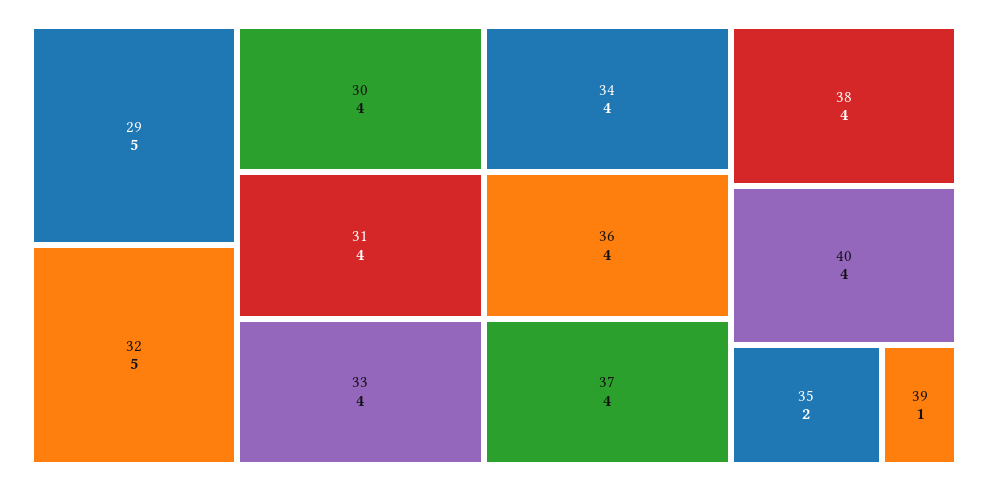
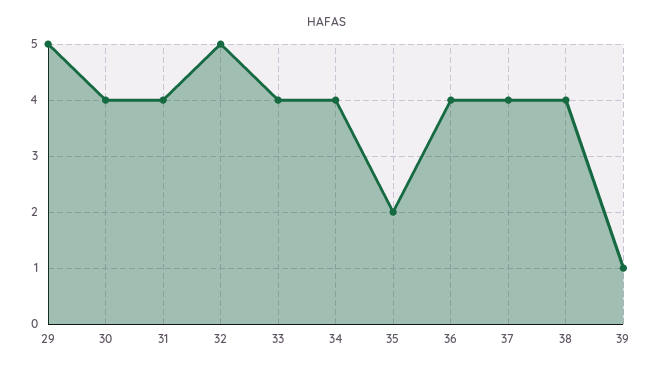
40: 4 -> none

